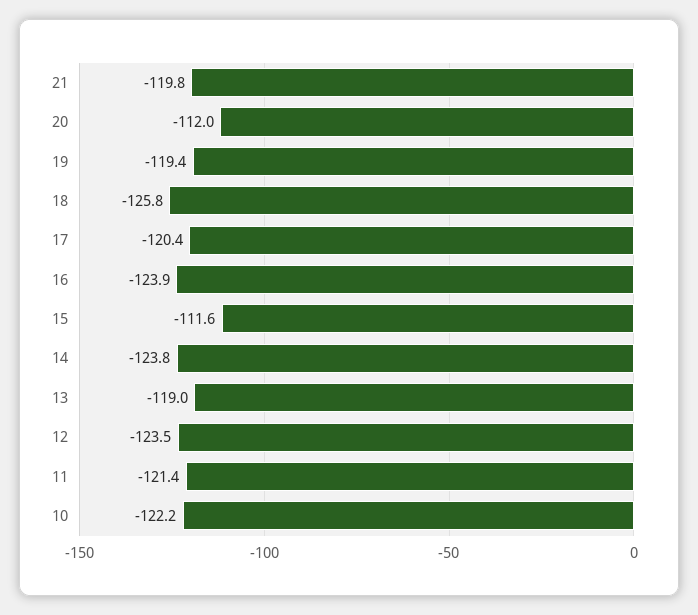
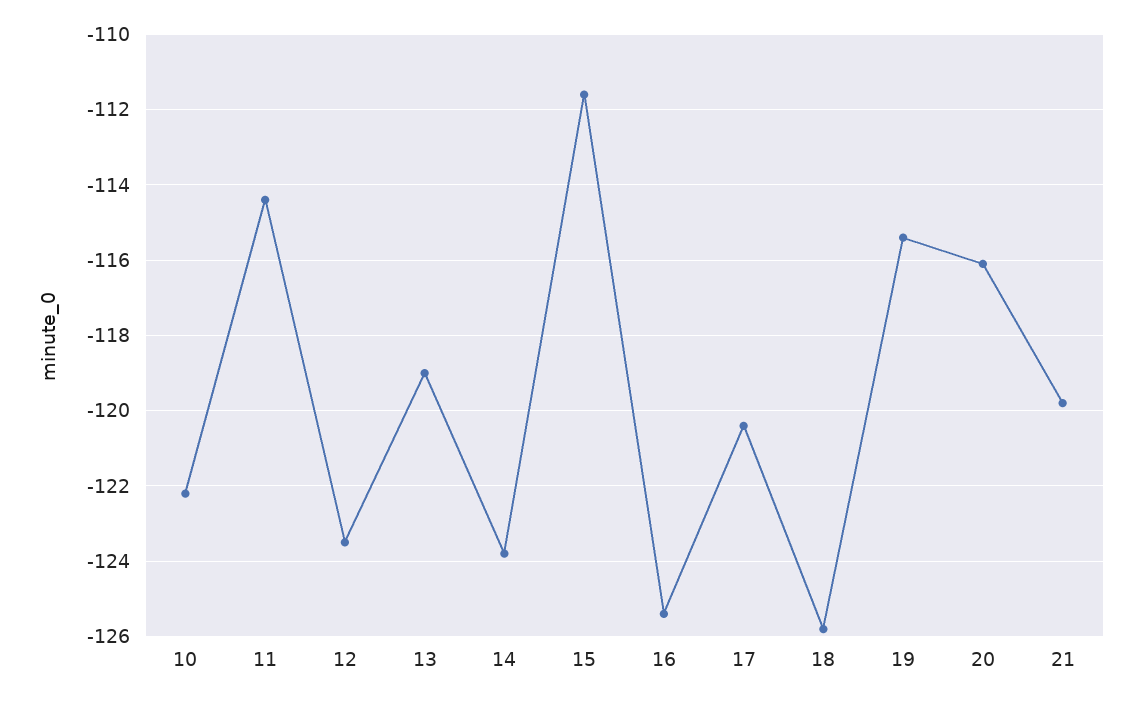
20: -112 -> -116
19: -119.4 -> -115.5
16: -123.9 -> -125.5
11: -121.4 -> -114.5

